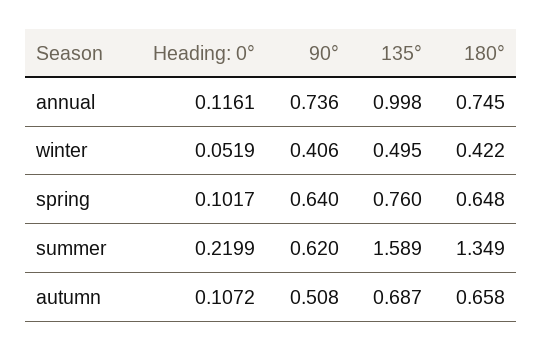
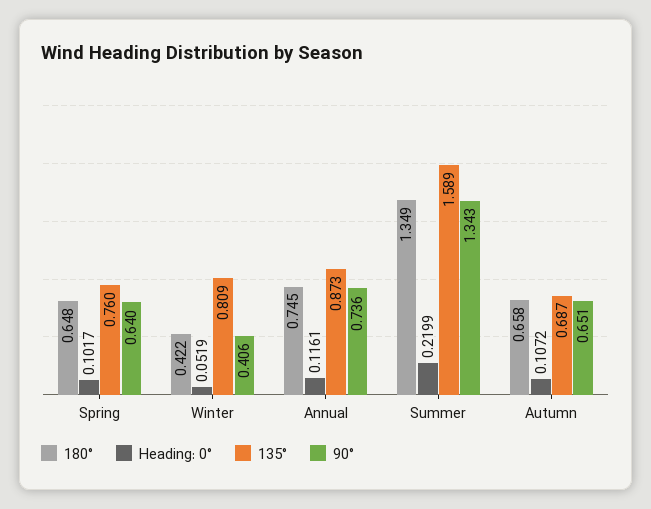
135°, annual: 0.998 -> 0.873
135°, winter: 0.495 -> 0.809
90°, summer: 0.62 -> 1.343
90°, autumn: 0.508 -> 0.651

